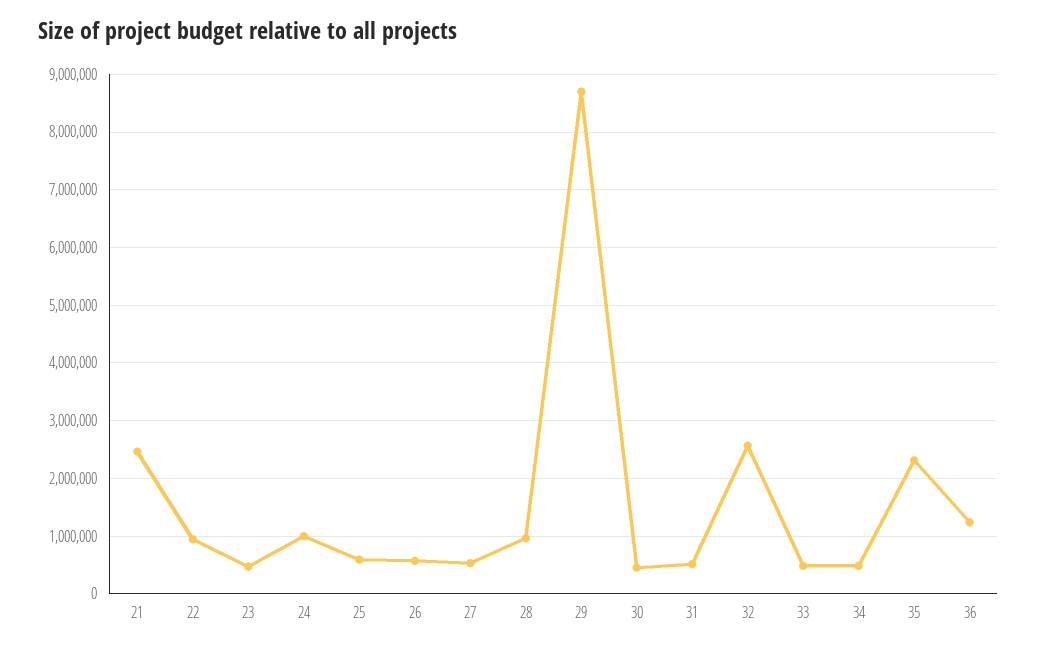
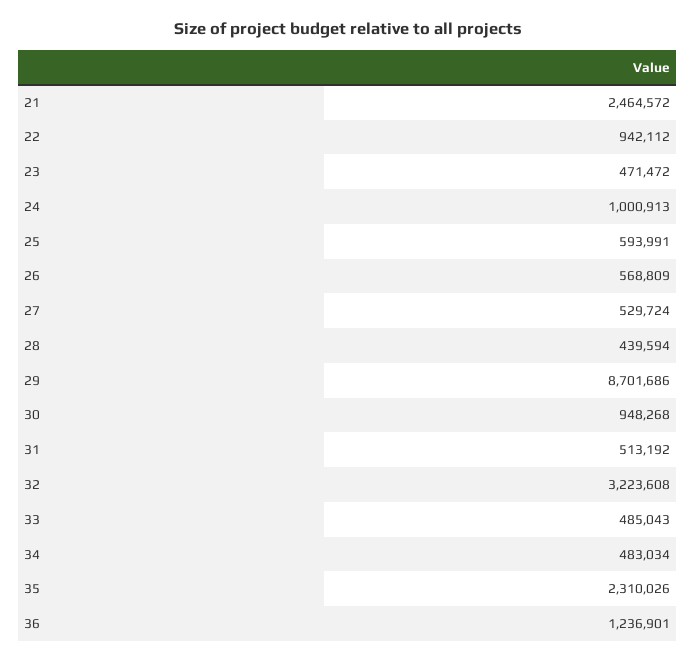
28: 1000000 -> 439594
30: 400000 -> 948268
32: 2600000 -> 3223608

